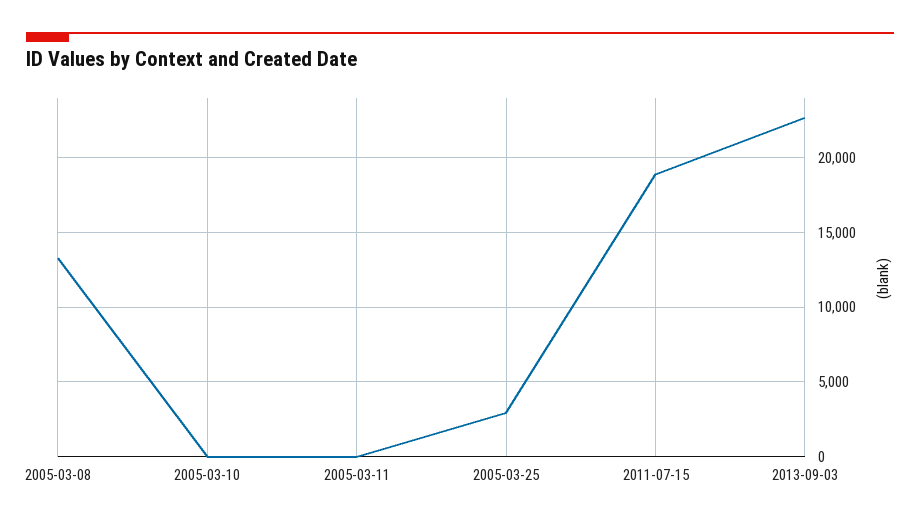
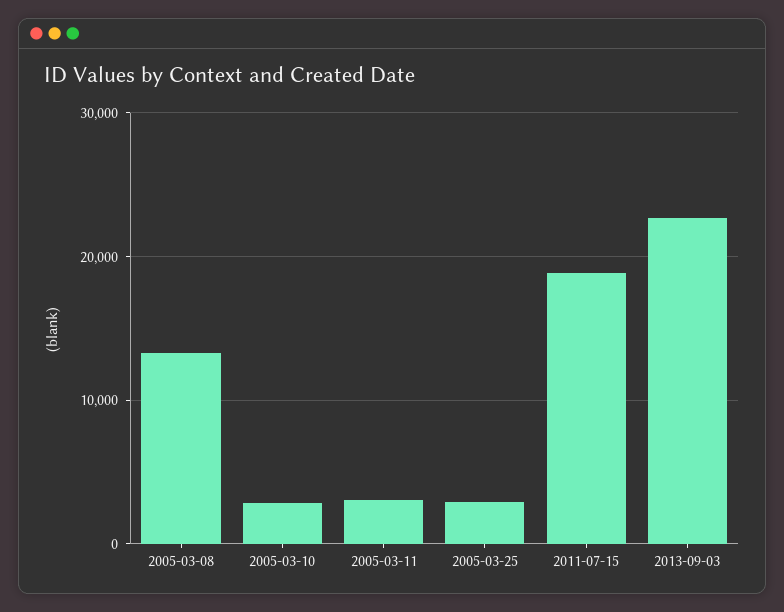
2005-03-10: 0 -> 3000
2005-03-11: 0 -> 3000

